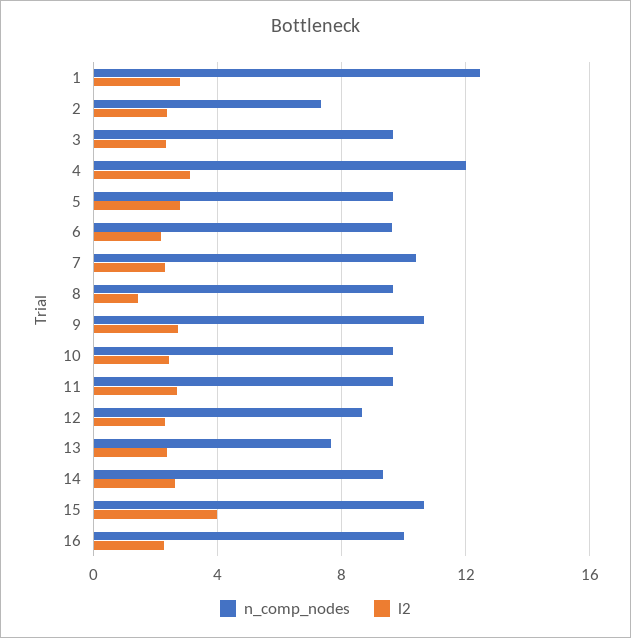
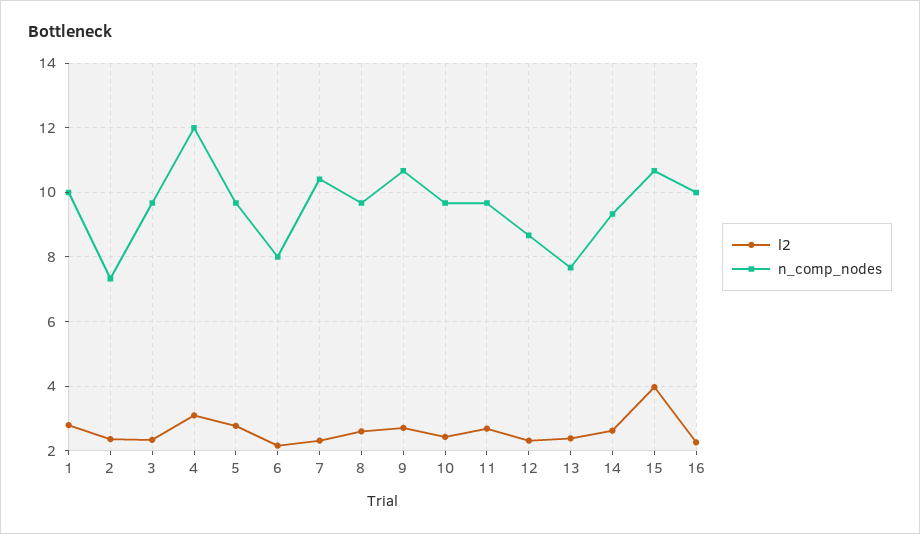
n_comp_nodes, 1: 12.5 -> 10
n_comp_nodes, 6: 9.5 -> 8
l2, 8: 1.5 -> 2.6

